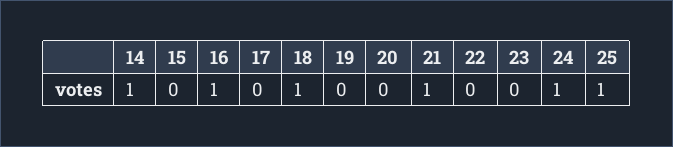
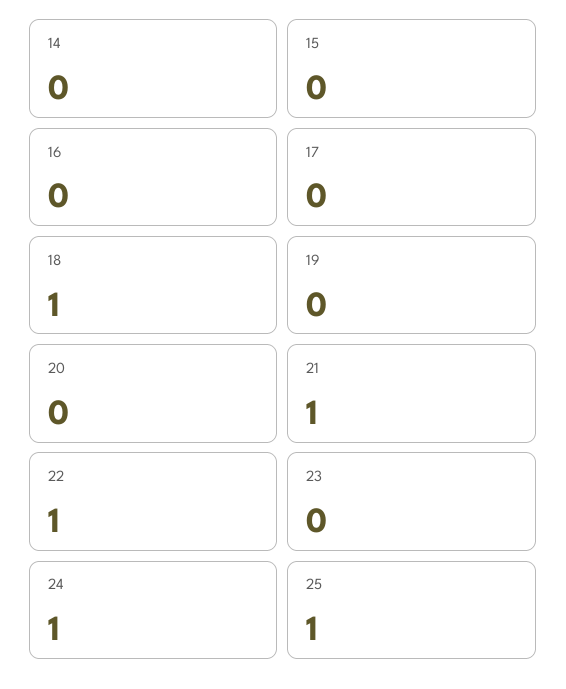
14: 1 -> 0
16: 1 -> 0
22: 0 -> 1

